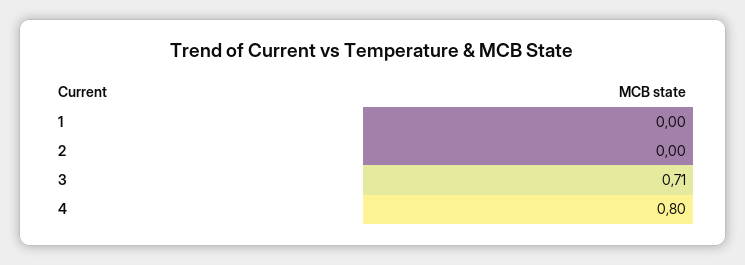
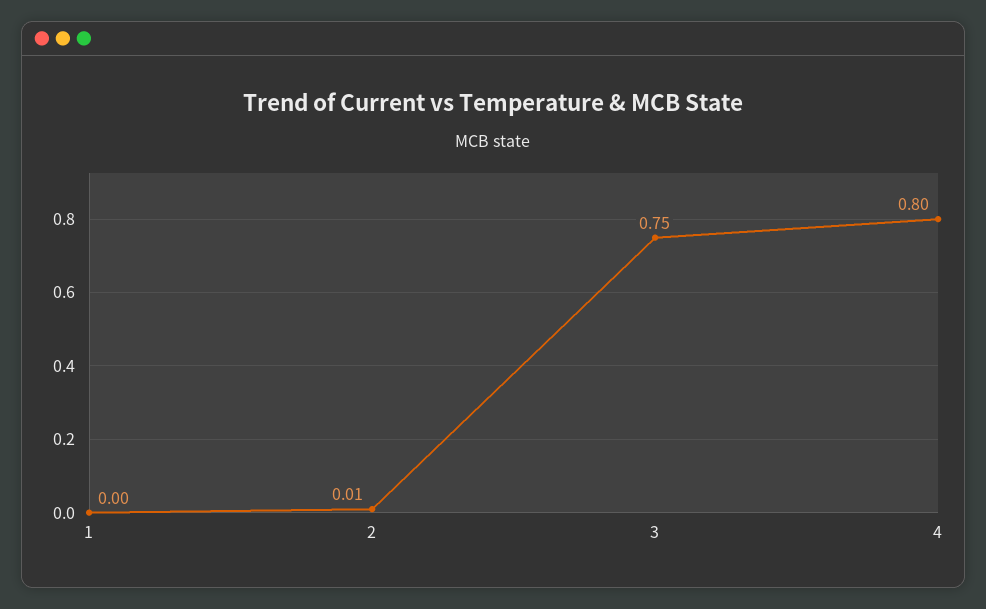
2: 0 -> 0.01
3: 0.71 -> 0.75

